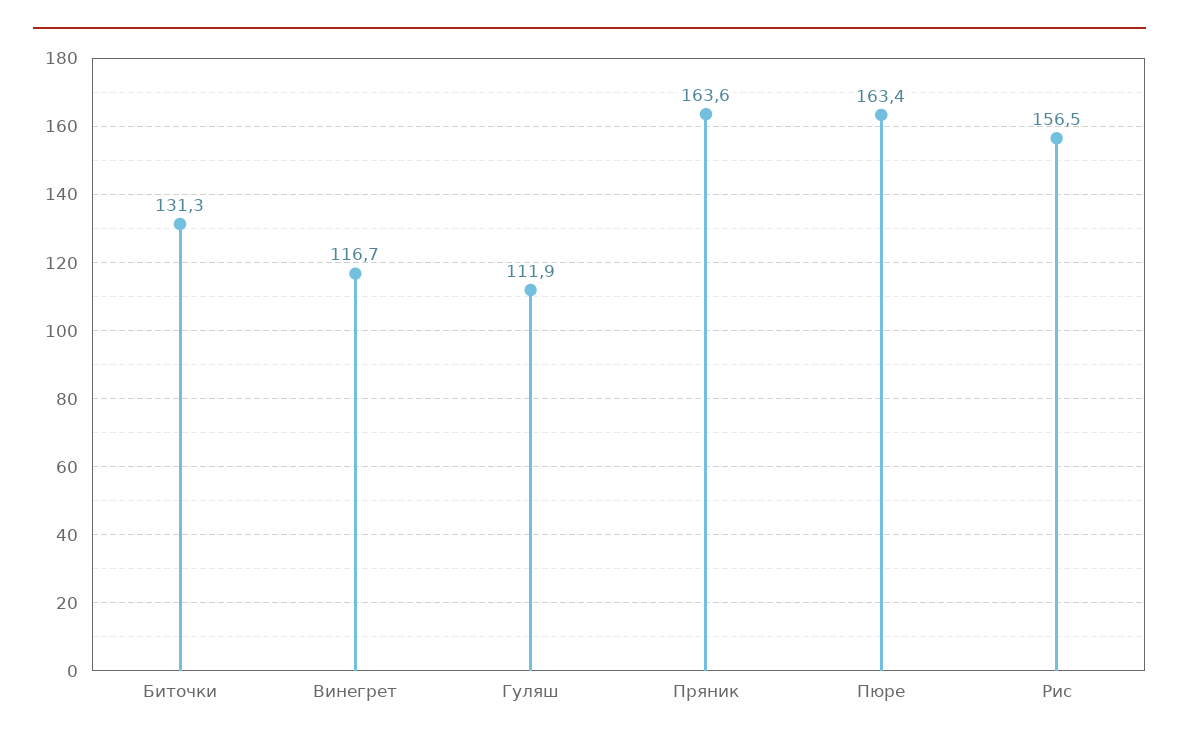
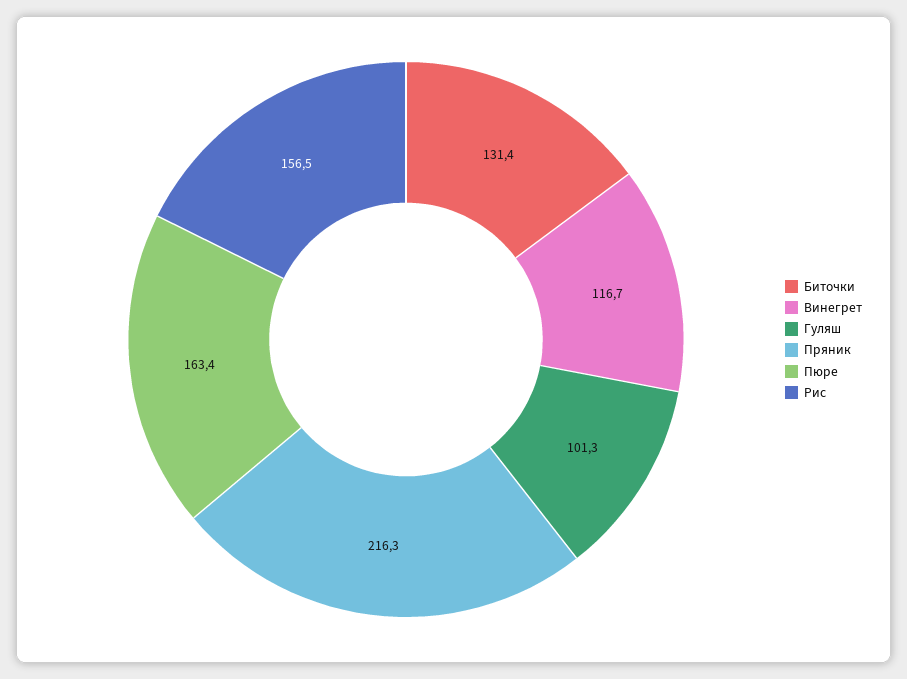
Биточки: 131.3 -> 131.4
Гуляш: 111.9 -> 101.3
Пряник: 163.6 -> 216.3

